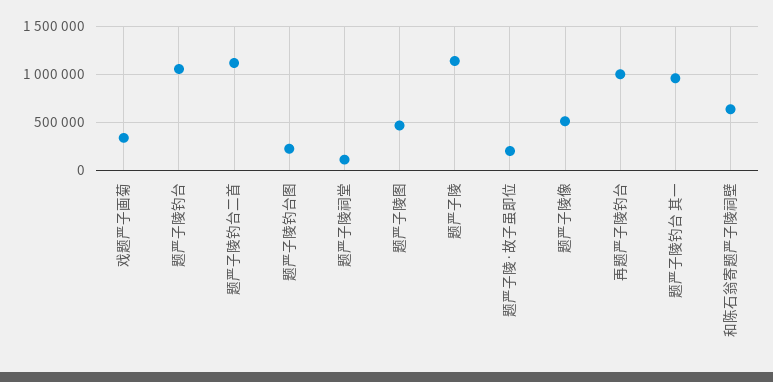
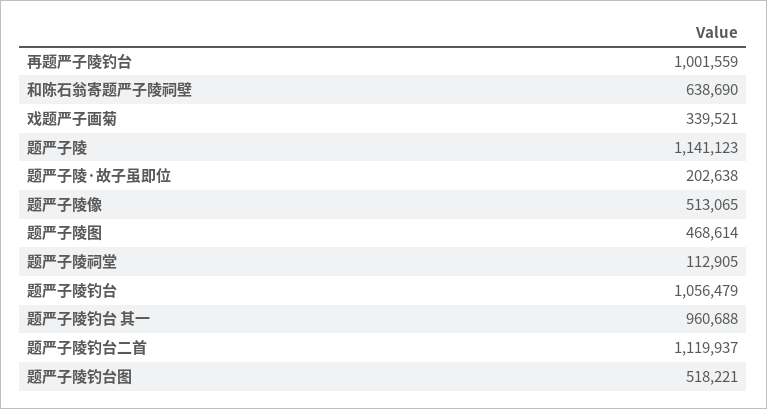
题严子陵钓台图: 200000 -> 518221

